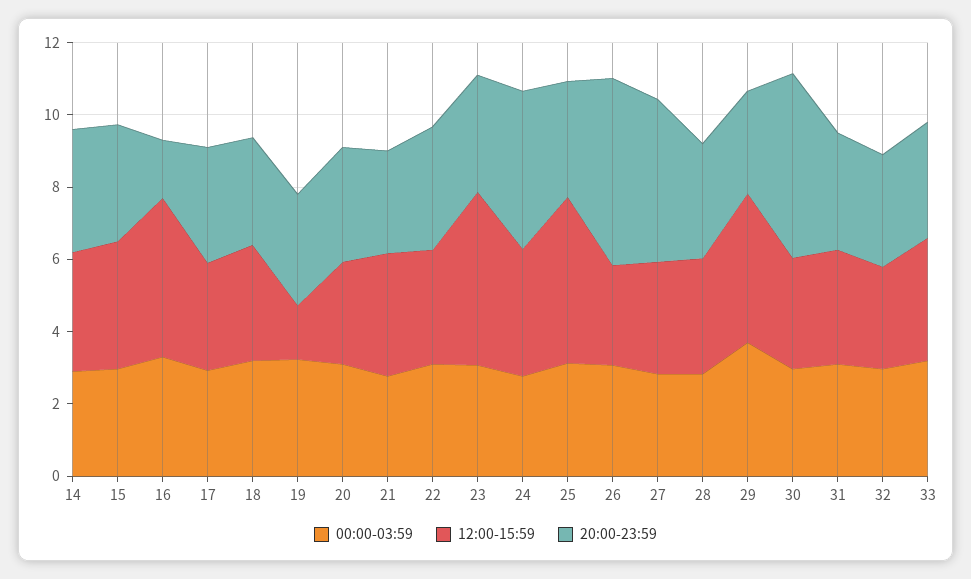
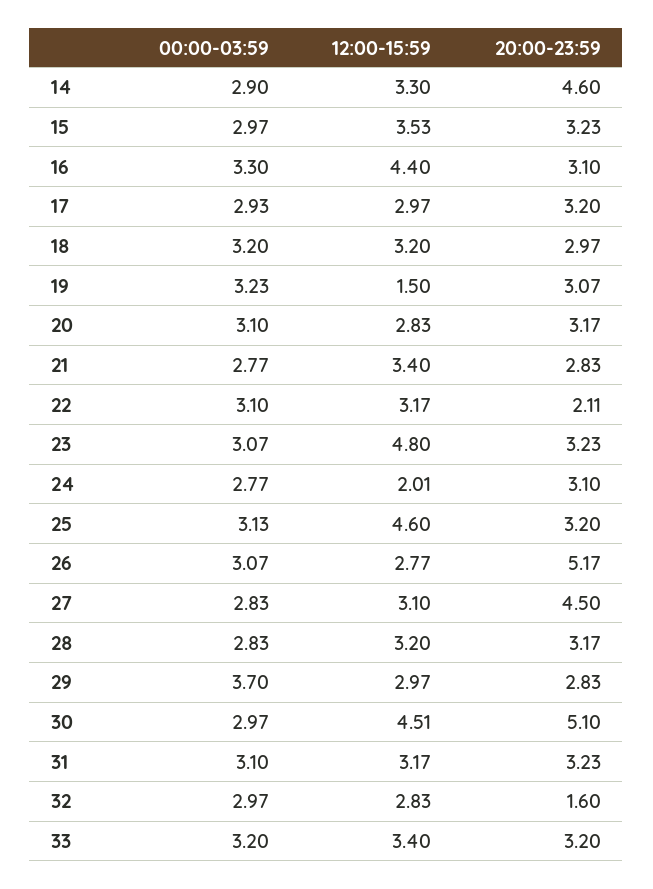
20:00-23:59, 14: 3.5 -> 4.6
20:00-23:59, 16: 1.5 -> 3.1
20:00-23:59, 22: 3.5 -> 2.11
12:00-15:59, 24: 3.5 -> 2.01
20:00-23:59, 24: 4.5 -> 3.1
12:00-15:59, 29: 4 -> 2.97
12:00-15:59, 30: 3 -> 4.51
20:00-23:59, 32: 3 -> 1.6

